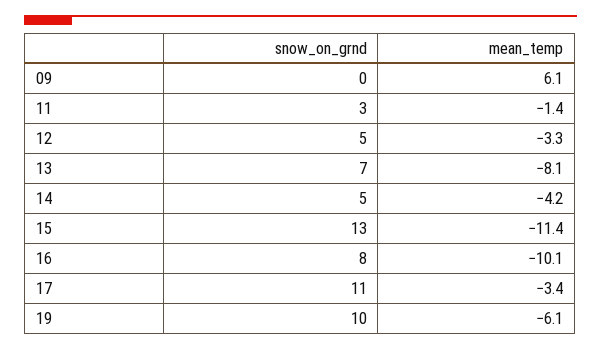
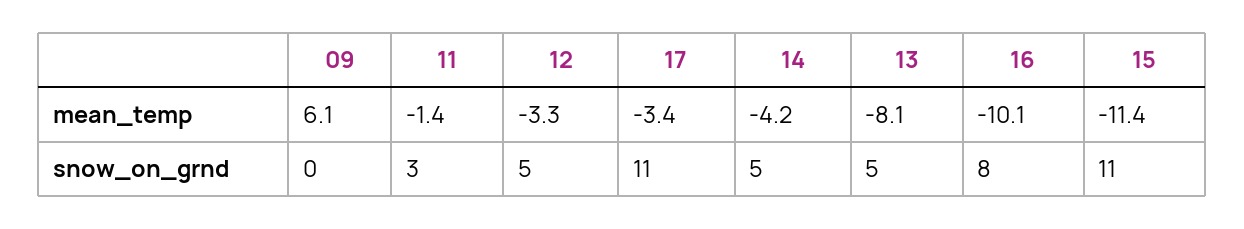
snow_on_grnd, 13: 7 -> 5
snow_on_grnd, 15: 13 -> 11
snow_on_grnd, 19: 10 -> none
mean_temp, 19: -6.1 -> none

